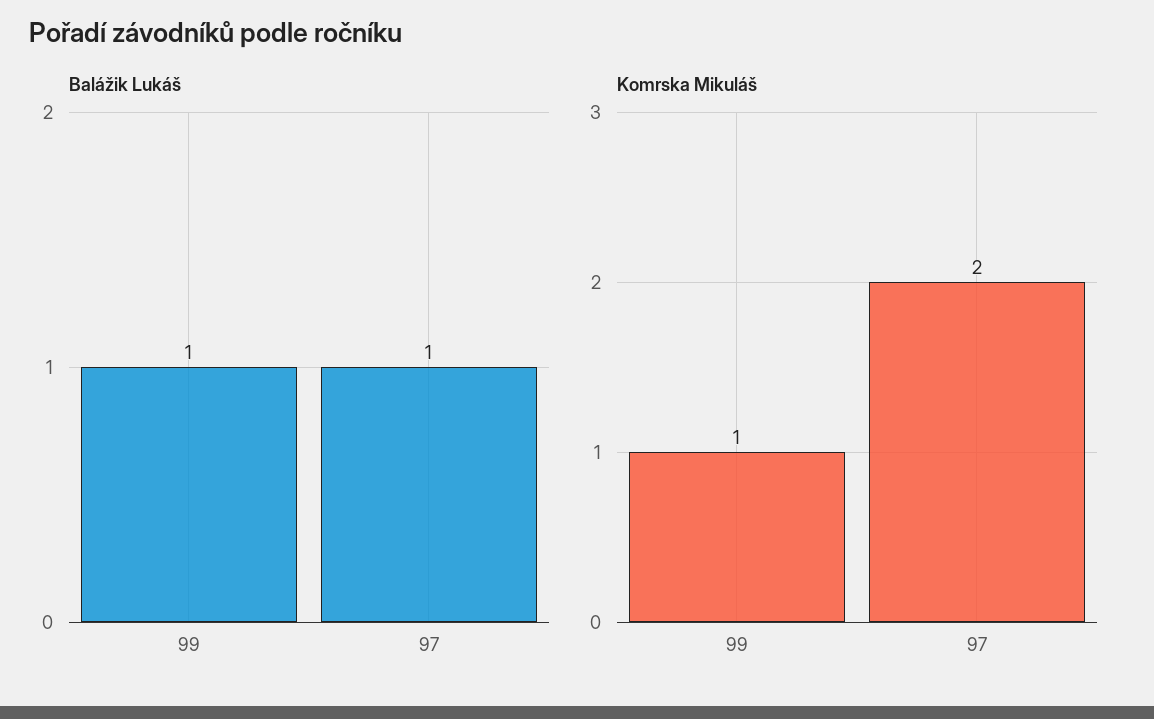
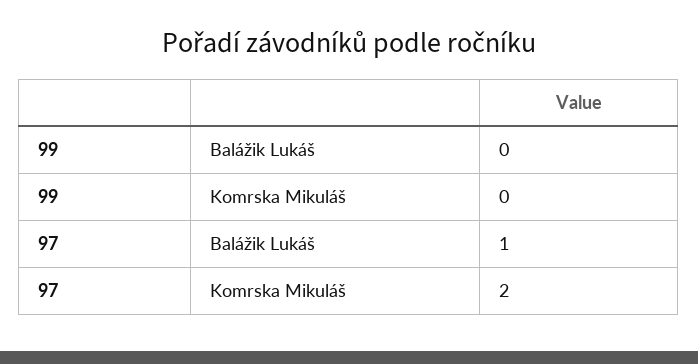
Balážik Lukáš, 99: 1 -> 0
Komrska Mikuláš, 99: 1 -> 0

